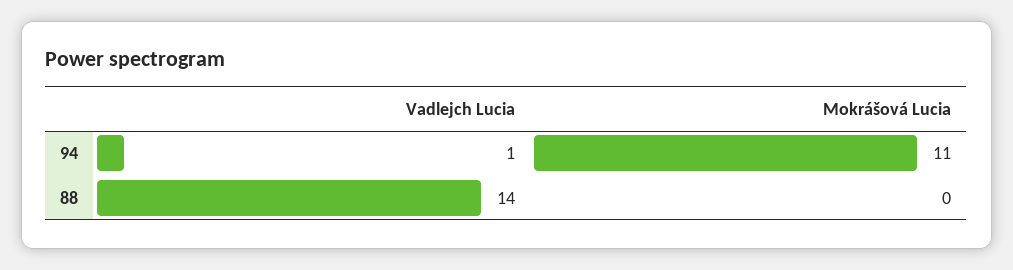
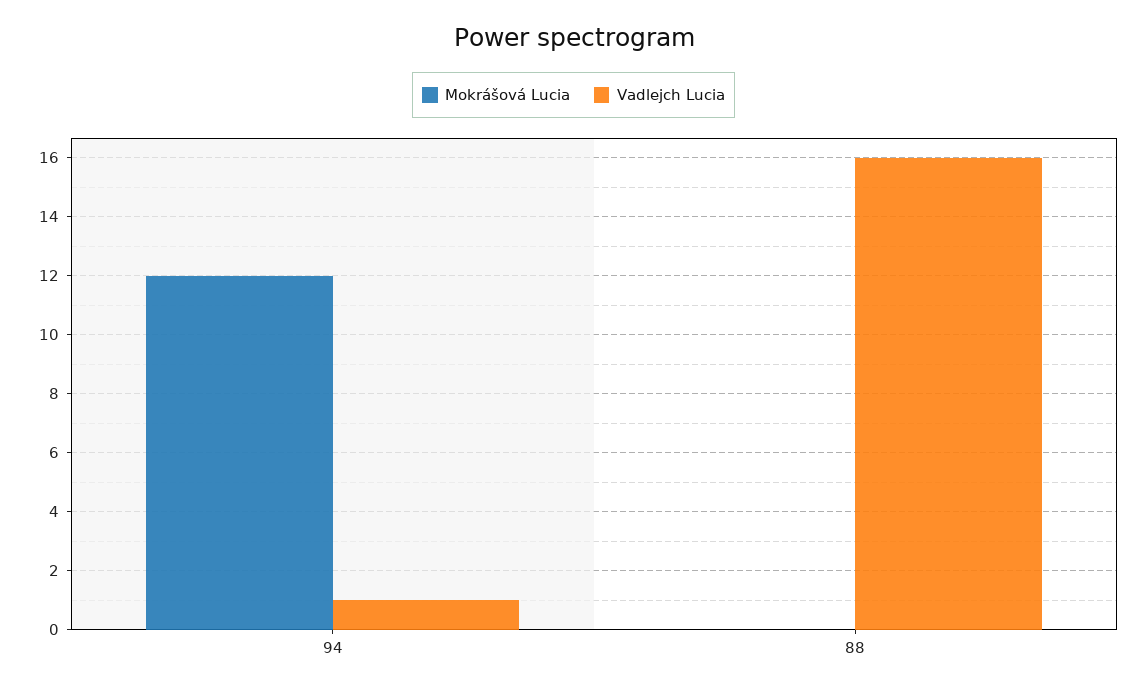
Mokrášová Lucia, 94: 11 -> 12
Vadlejch Lucia, 88: 14 -> 16

